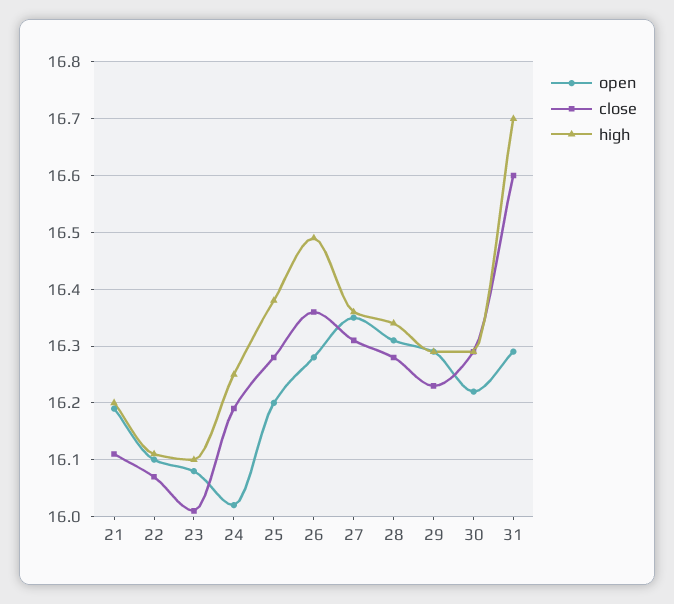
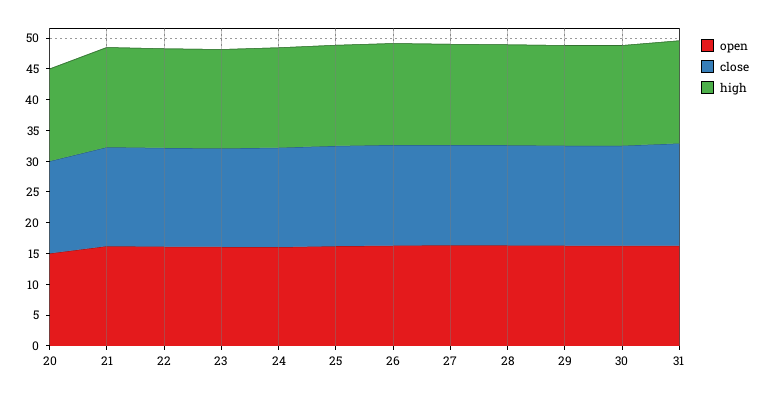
open, 20: none -> 15
close, 20: none -> 15
high, 20: none -> 15

